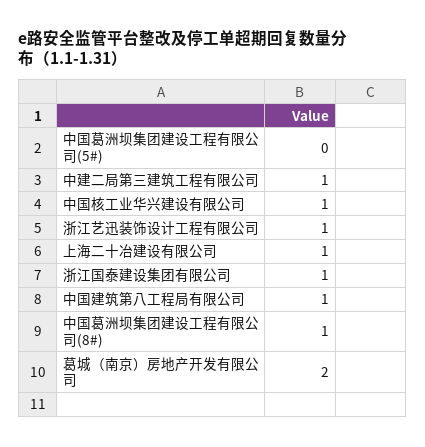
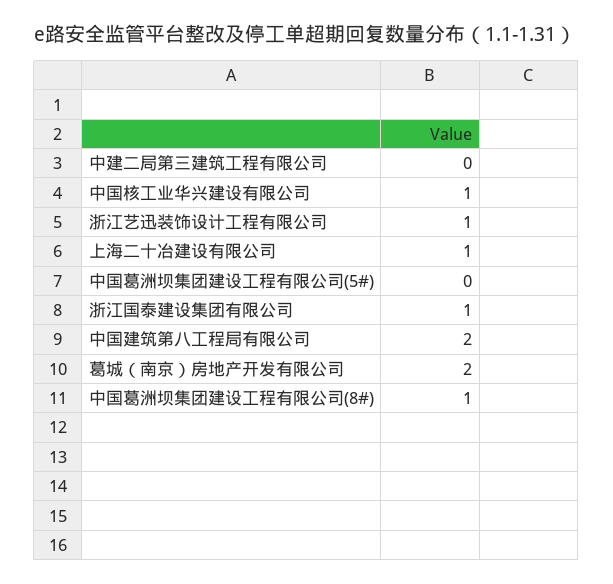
中建二局第三建筑工程有限公司: 1 -> 0
中国建筑第八工程局有限公司: 1 -> 2

